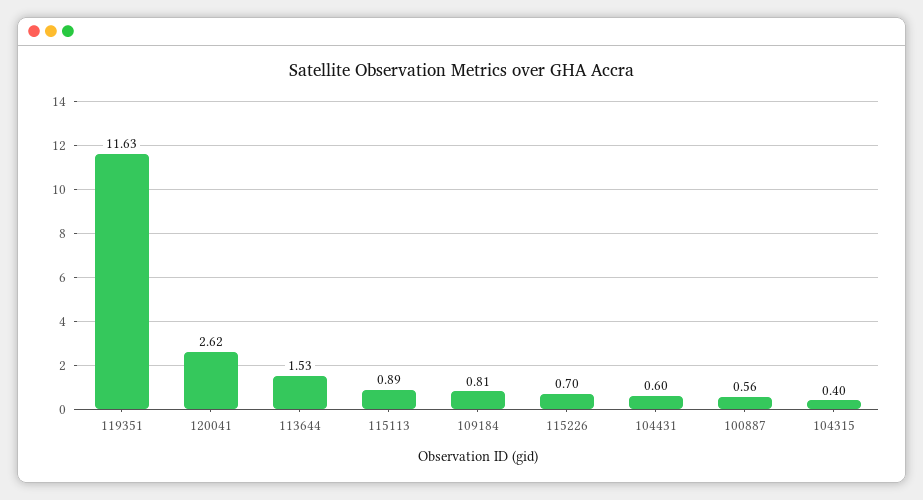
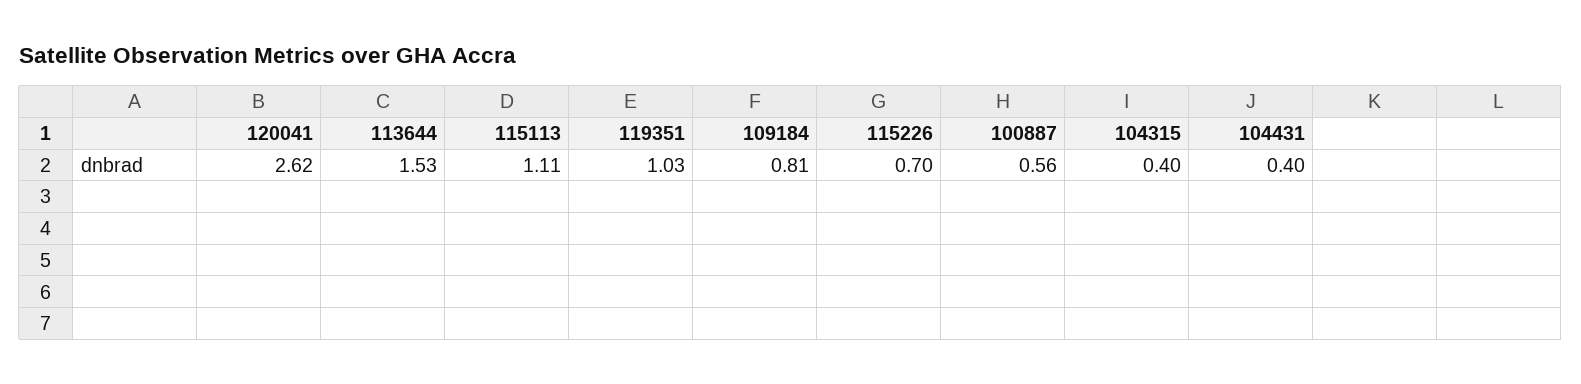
119351: 11.63 -> 1.03
115113: 0.89 -> 1.11
104431: 0.6 -> 0.4

